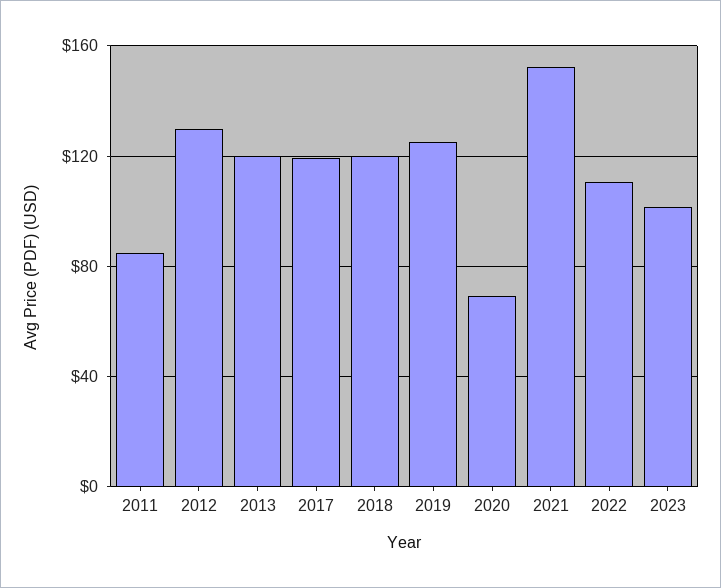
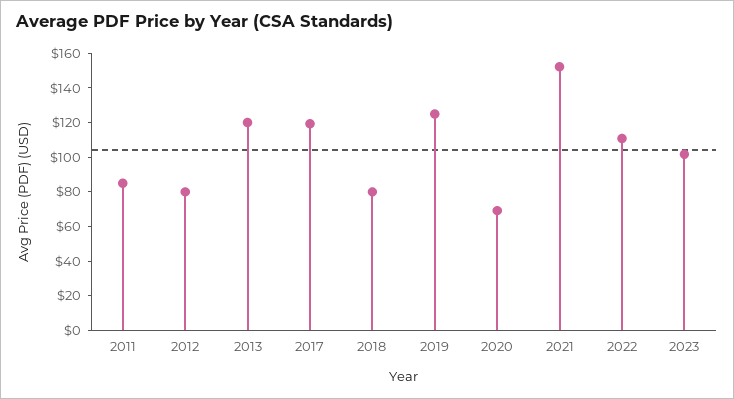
2012: 130 -> 80
2018: 120 -> 80

